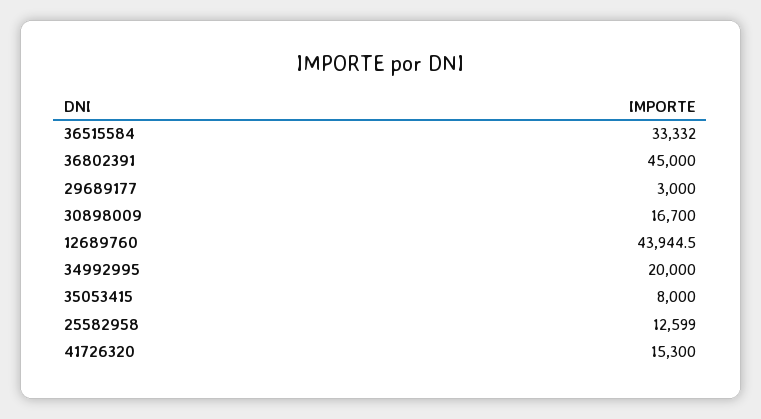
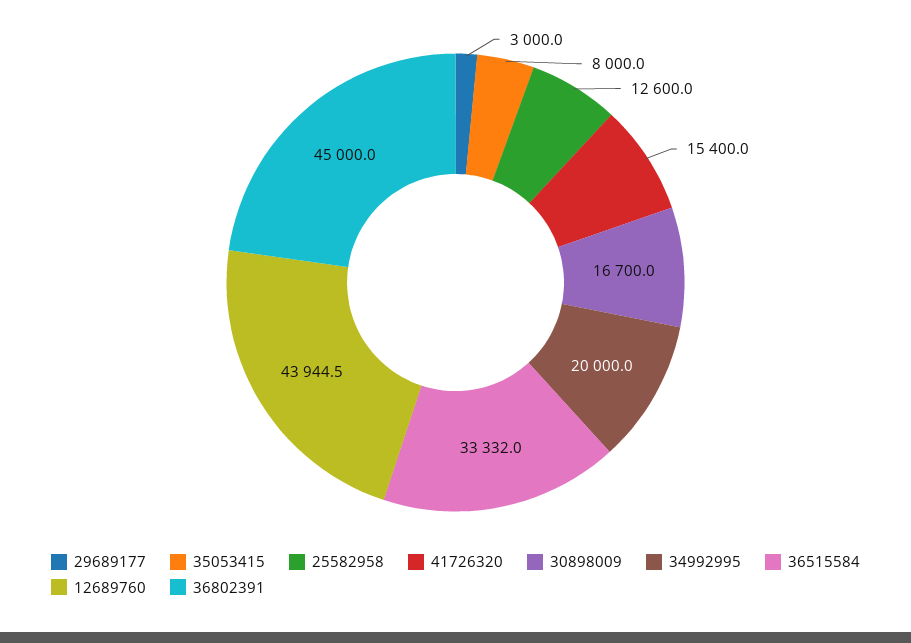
25582958: 12599 -> 12600
41726320: 15300 -> 15400

